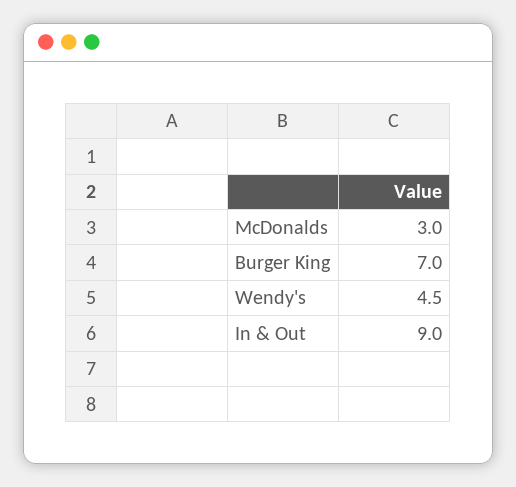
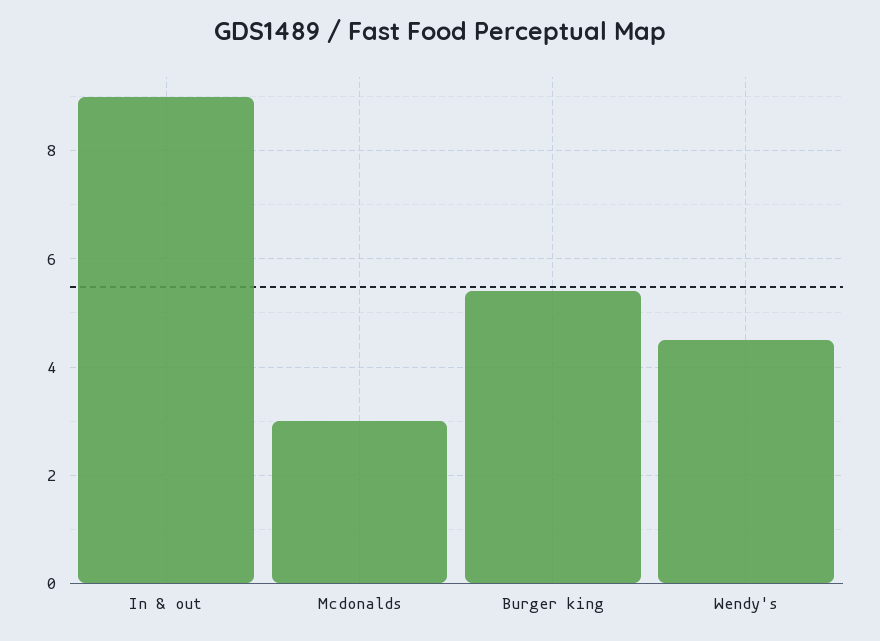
Burger King: 7 -> 5.5

